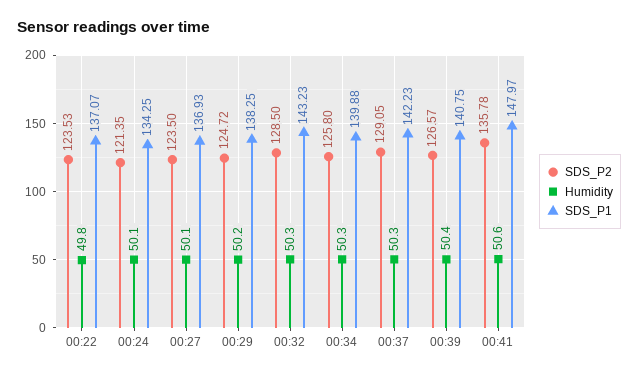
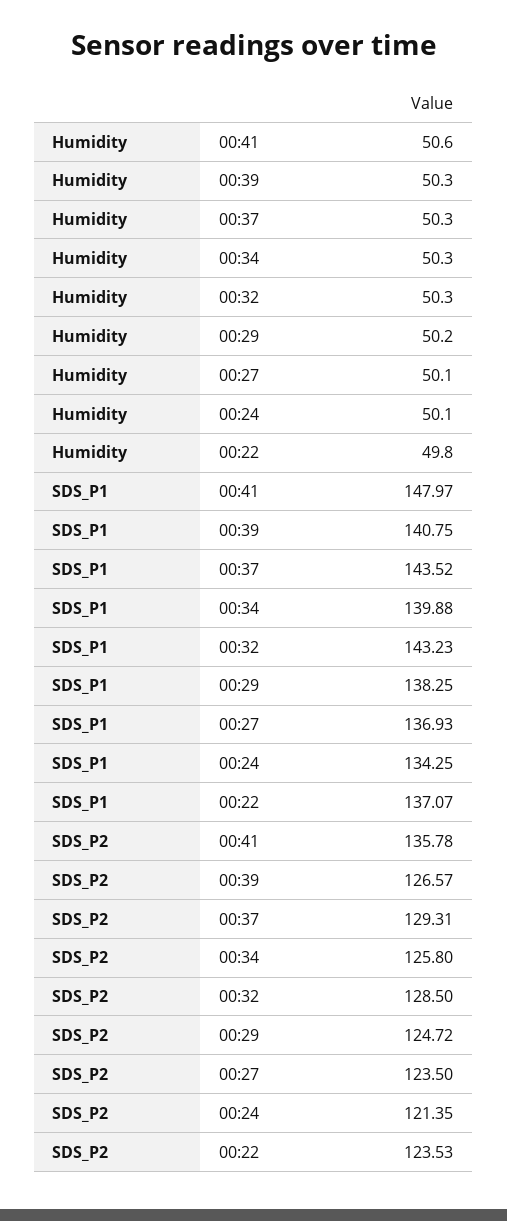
SDS_P2, 00:37: 129.05 -> 129.31
SDS_P1, 00:37: 142.23 -> 143.52
Humidity, 00:39: 50.4 -> 50.3

